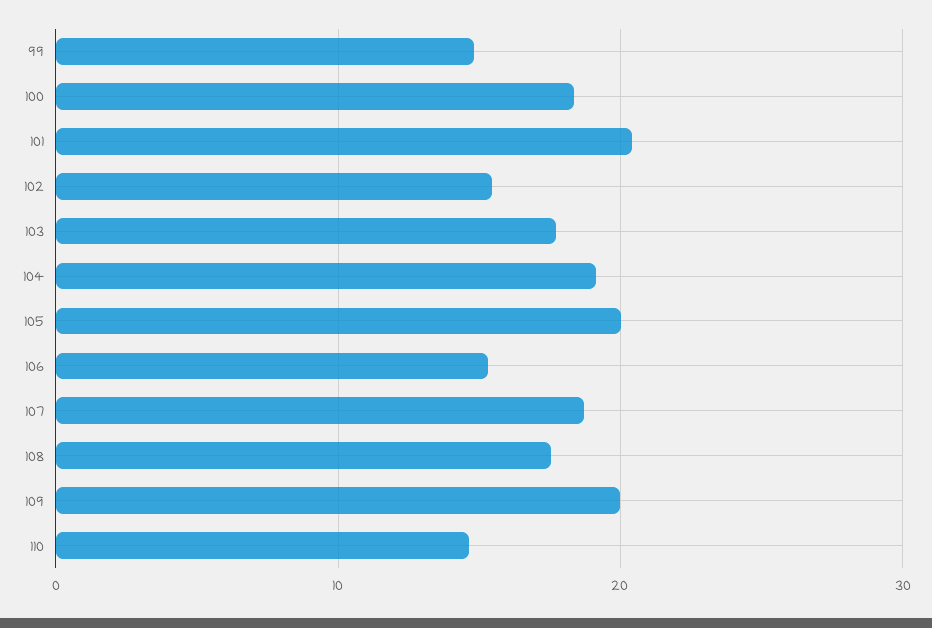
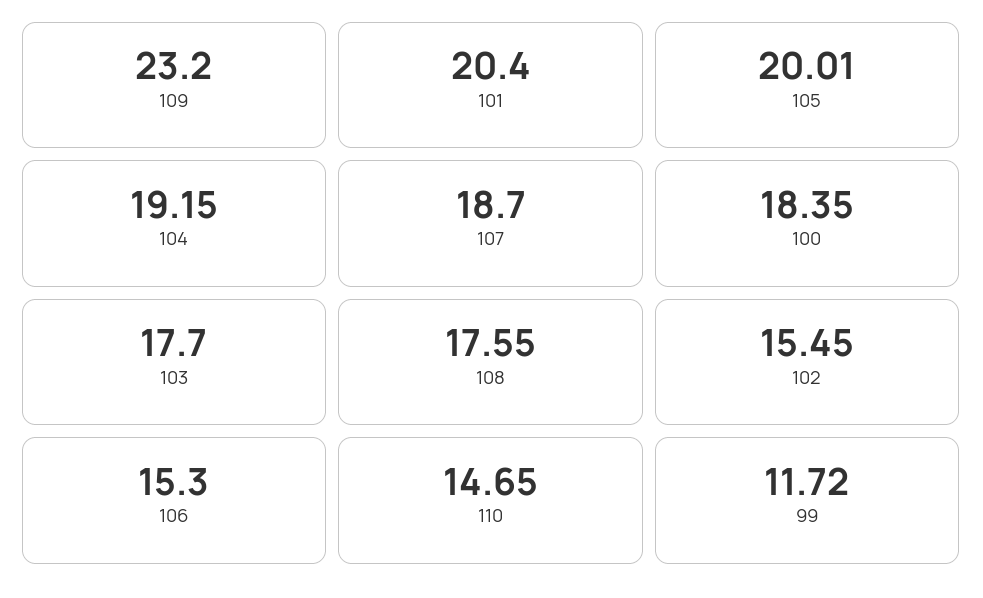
99: 15 -> 11.72
109: 20 -> 23.2

